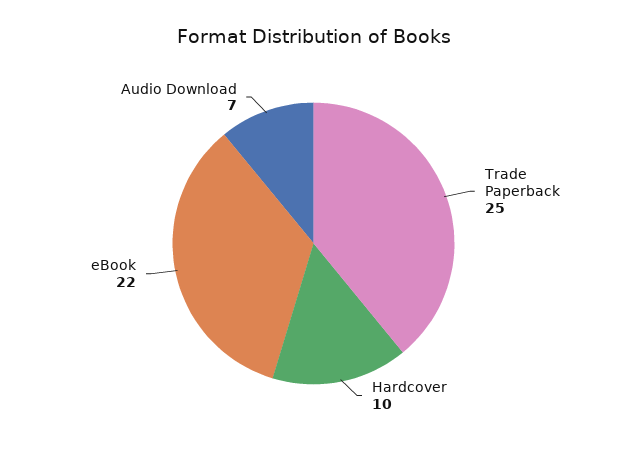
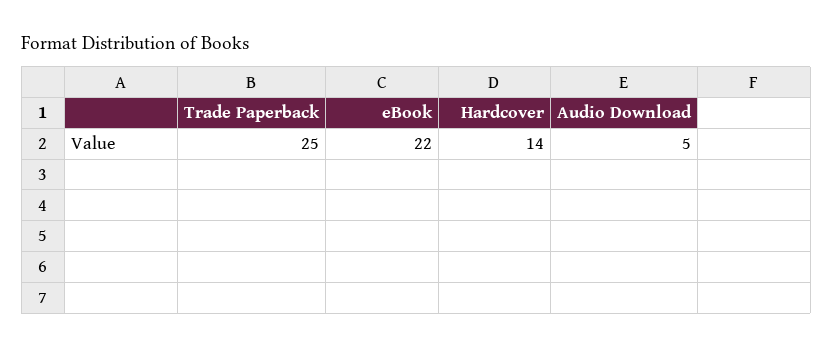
Hardcover: 10 -> 14
Audio Download: 7 -> 5

